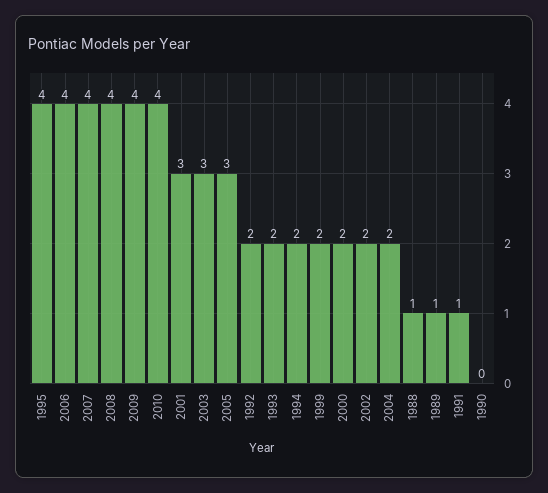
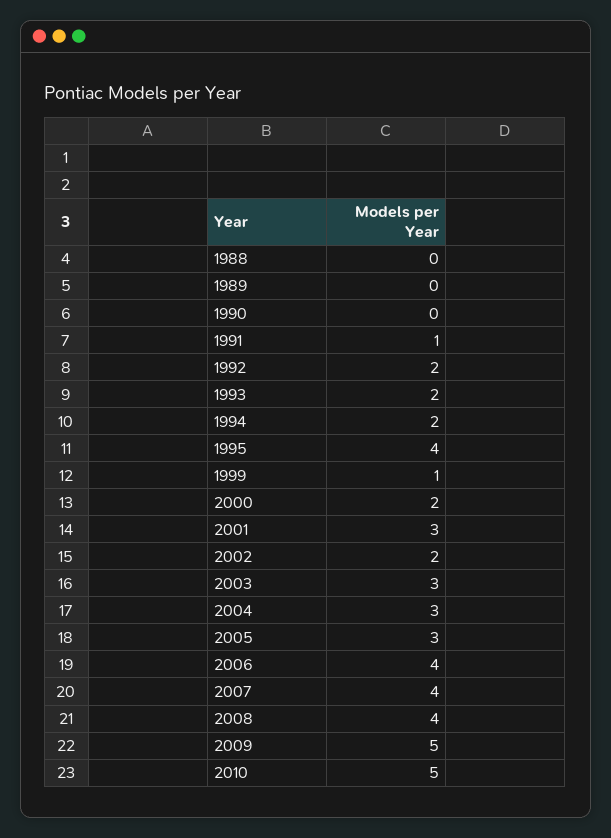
2009: 4 -> 5
2010: 4 -> 5
1999: 2 -> 1
2004: 2 -> 3
1988: 1 -> 0
1989: 1 -> 0

